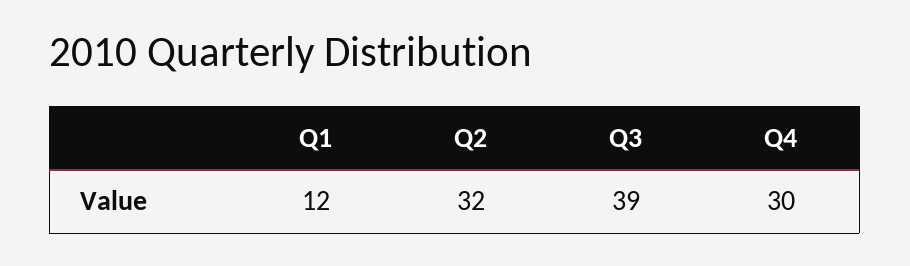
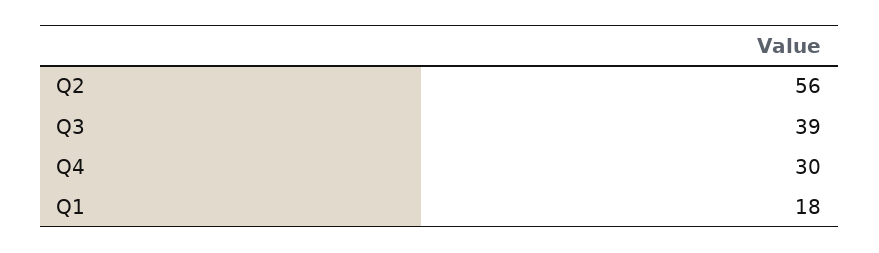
Q1: 12 -> 18
Q2: 32 -> 56

